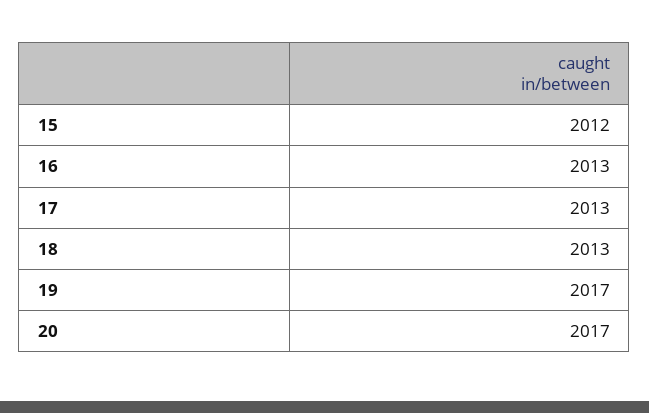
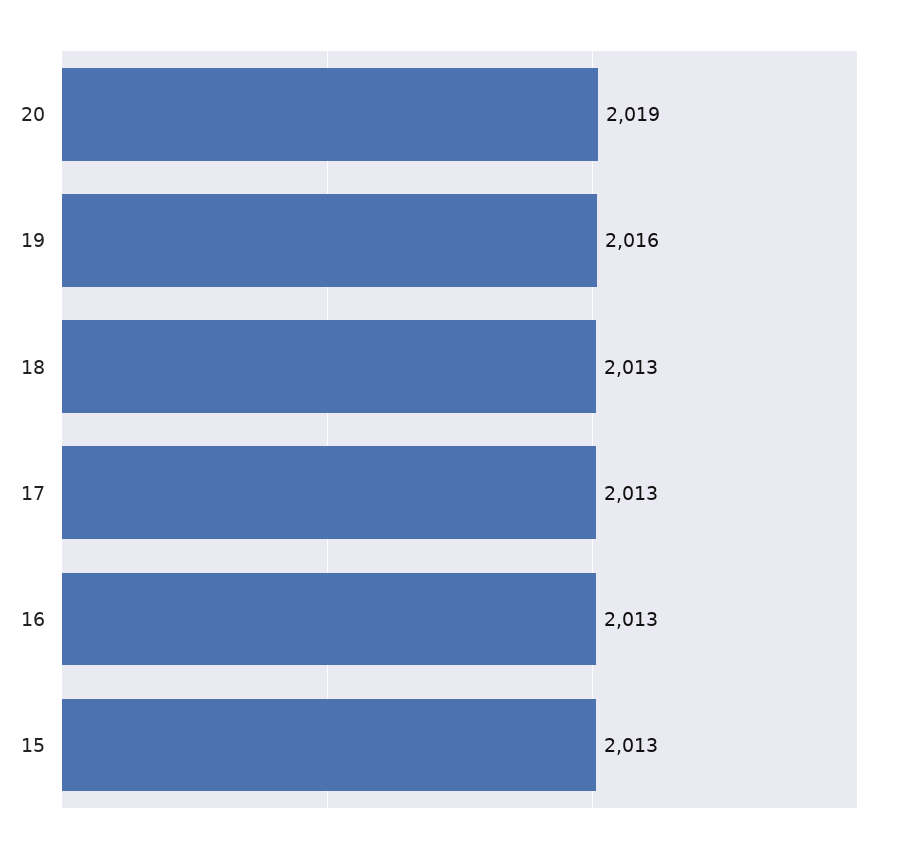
15: 2012 -> 2013
19: 2017 -> 2016
20: 2017 -> 2019

